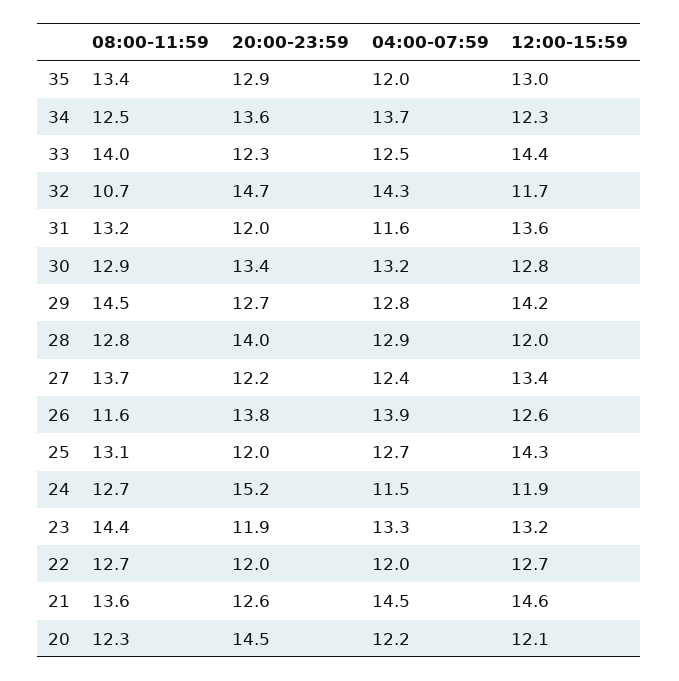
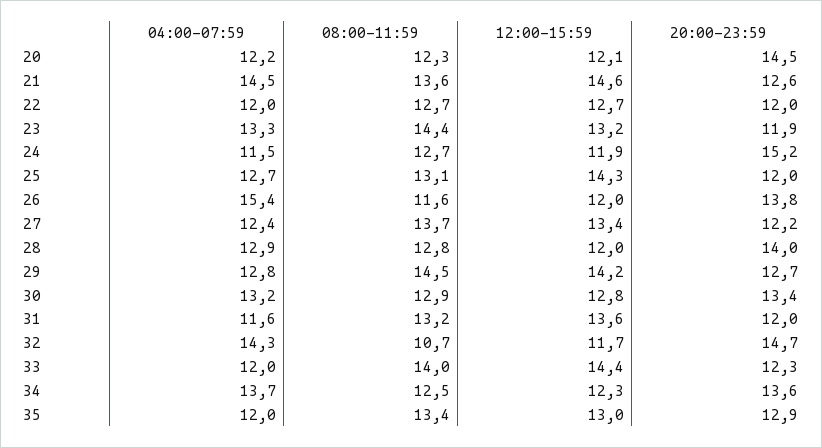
04:00-07:59, 33: 12.5 -> 12
04:00-07:59, 26: 13.9 -> 15.4
12:00-15:59, 26: 12.6 -> 12

